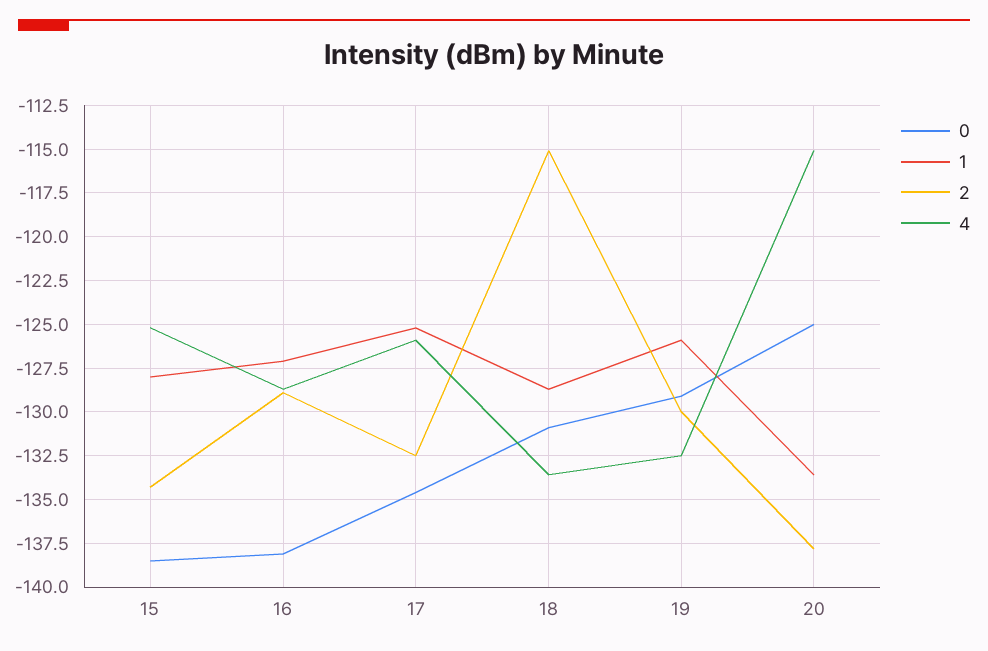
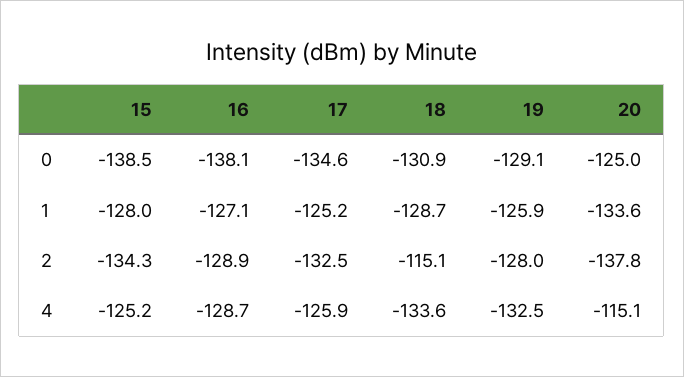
2, 19: -130 -> -128

